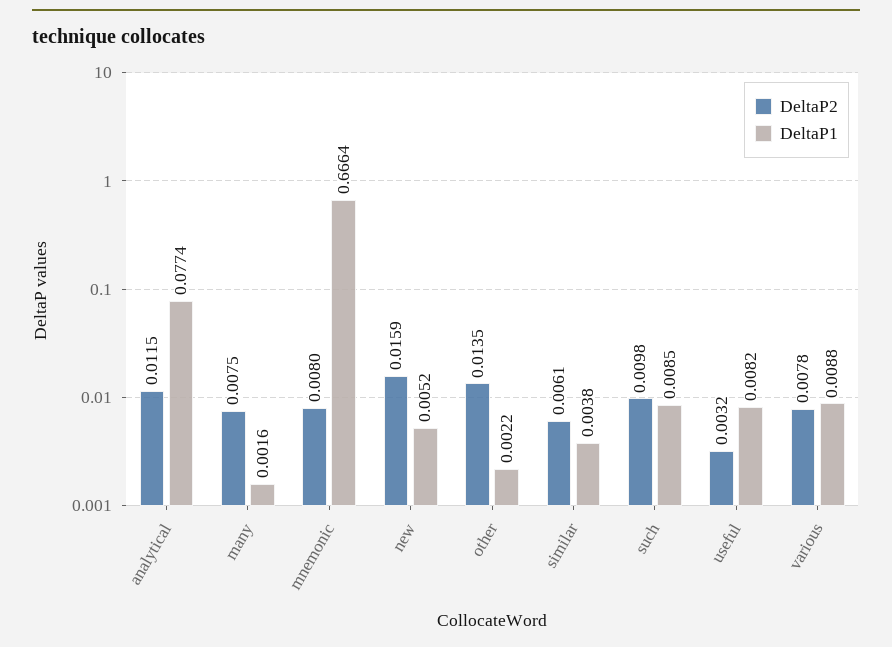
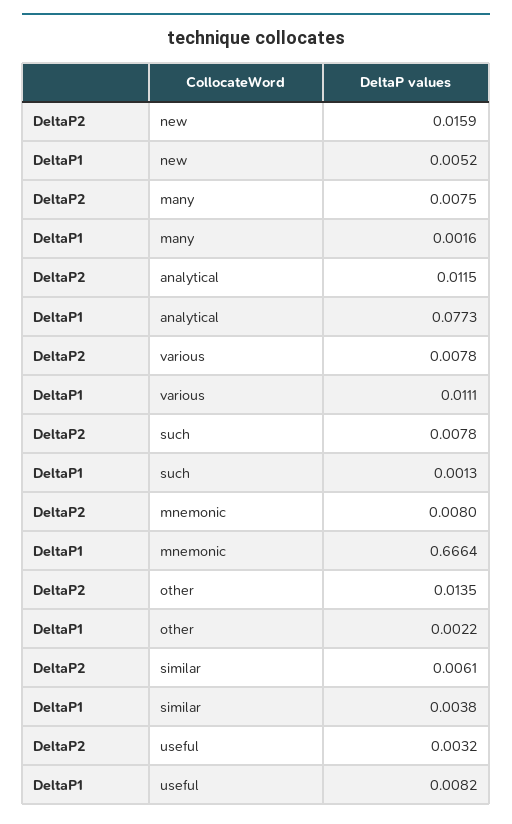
DeltaP1, analytical: 0.0774 -> 0.0773
DeltaP2, such: 0.0098 -> 0.0078
DeltaP1, such: 0.0085 -> 0.0013
DeltaP1, various: 0.0088 -> 0.0111

